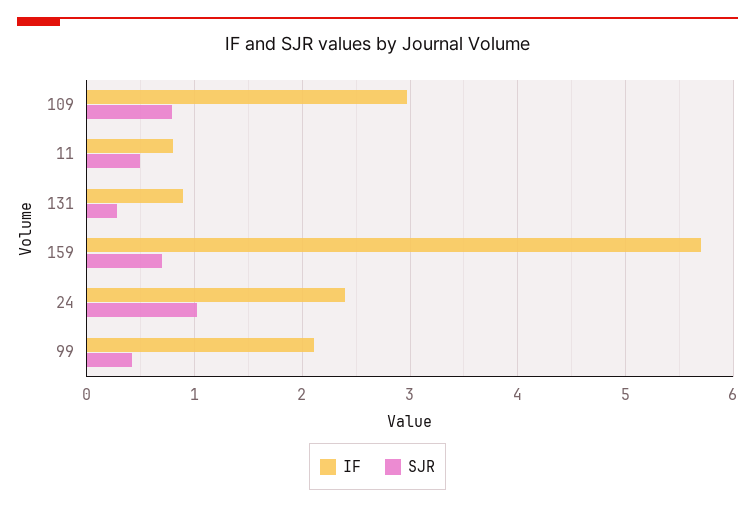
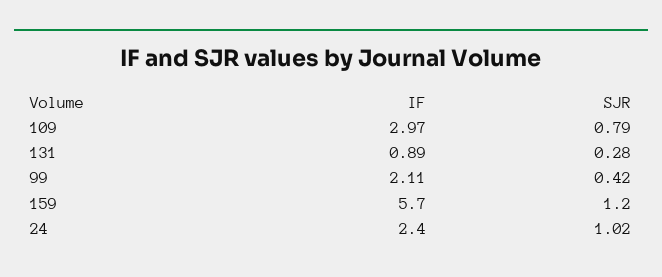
IF, 11: 0.8 -> none
SJR, 11: 0.5 -> none
SJR, 159: 0.7 -> 1.2

